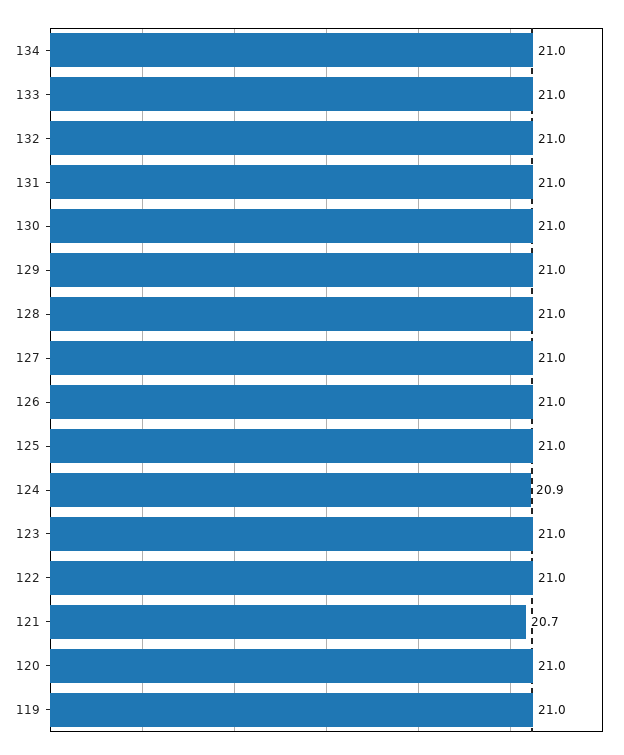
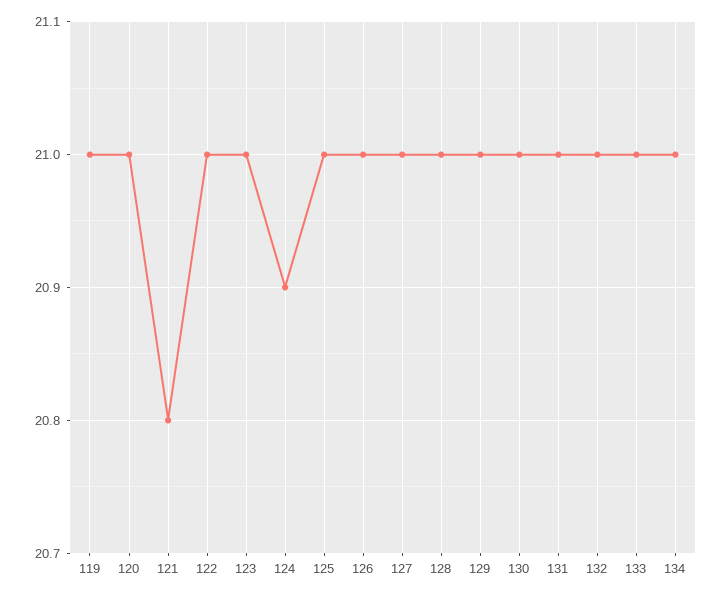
121: 20.7 -> 20.8

